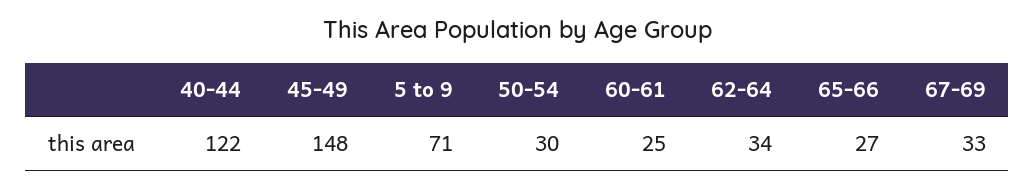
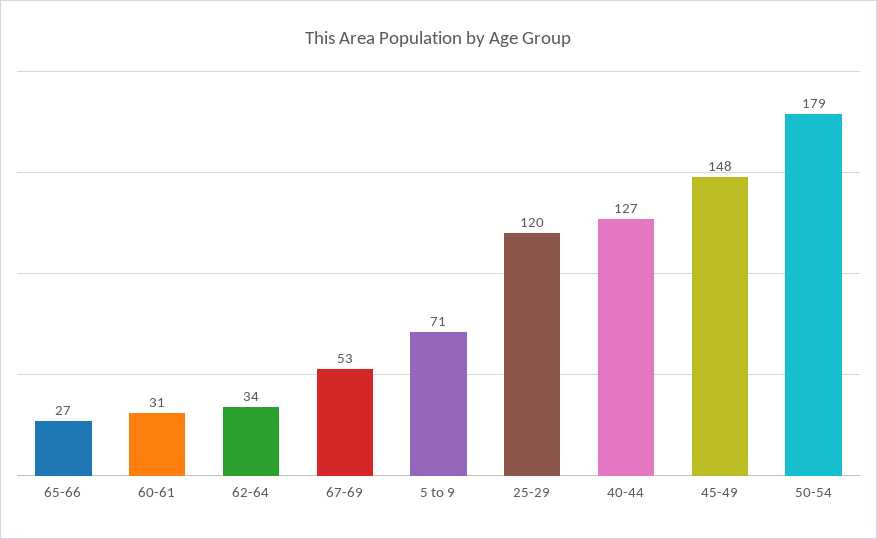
40-44: 122 -> 127
50-54: 30 -> 179
60-61: 25 -> 31
67-69: 33 -> 53
25-29: none -> 120

